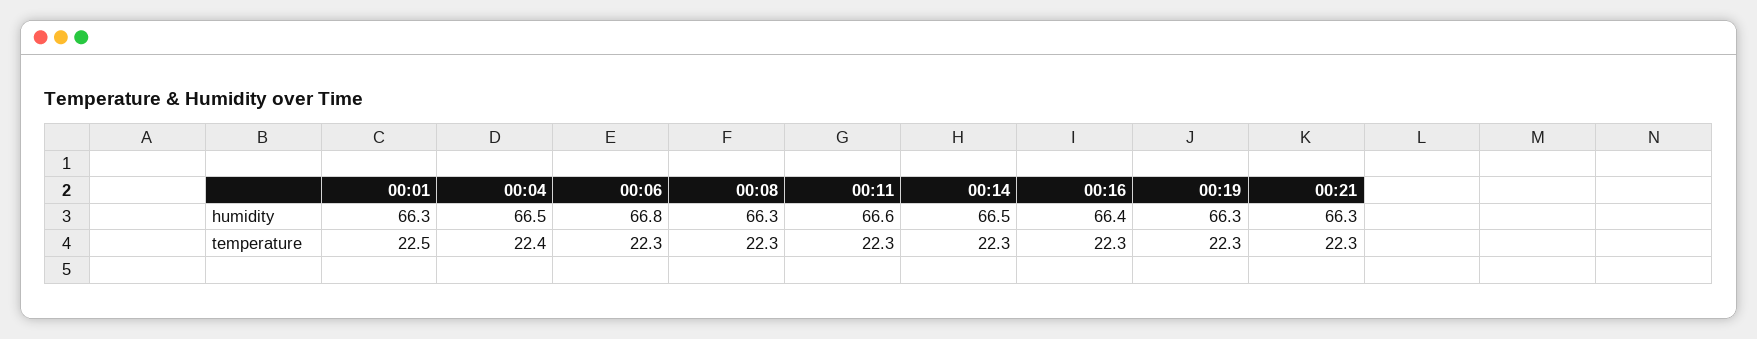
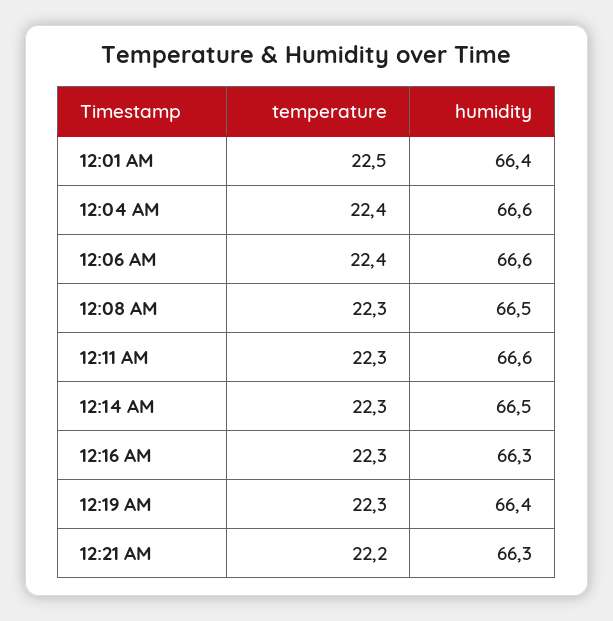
00:01, humidity: 66.3 -> 66.4
00:04, humidity: 66.5 -> 66.6
00:06, humidity: 66.8 -> 66.6
00:08, humidity: 66.3 -> 66.5
00:16, humidity: 66.4 -> 66.3
00:19, humidity: 66.3 -> 66.4
00:06, temperature: 22.3 -> 22.4
00:21, temperature: 22.3 -> 22.2

